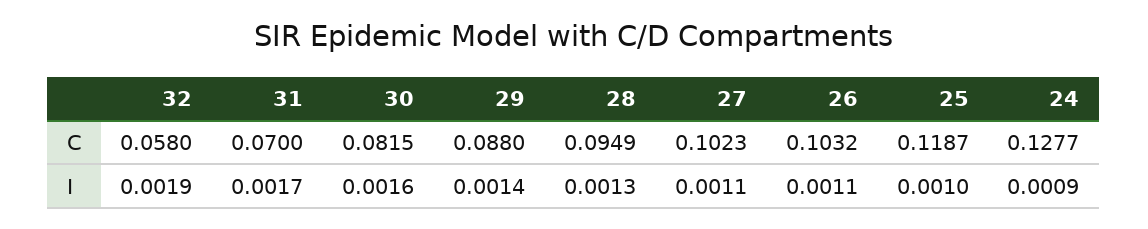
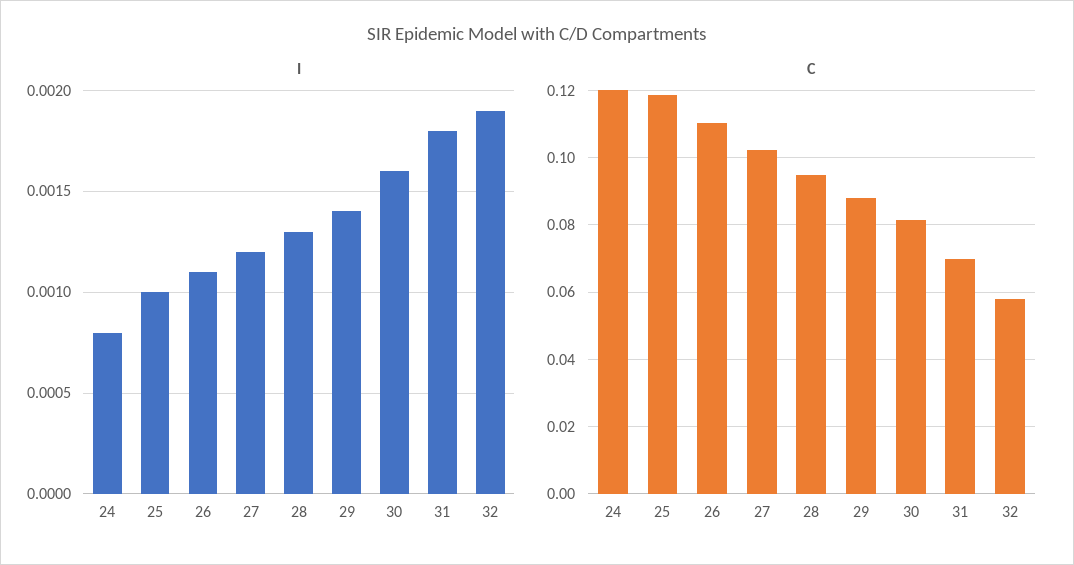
C, 26: 0.1032 -> 0.11
C, 24: 0.1277 -> 0.12
I, 31: 0.0017 -> 0.0018
I, 27: 0.0011 -> 0.0012
I, 24: 0.0009 -> 0.0008

